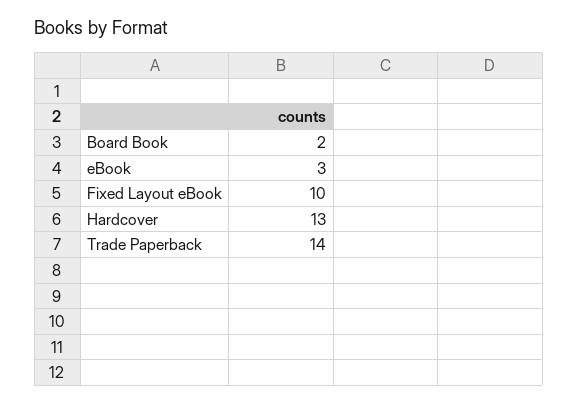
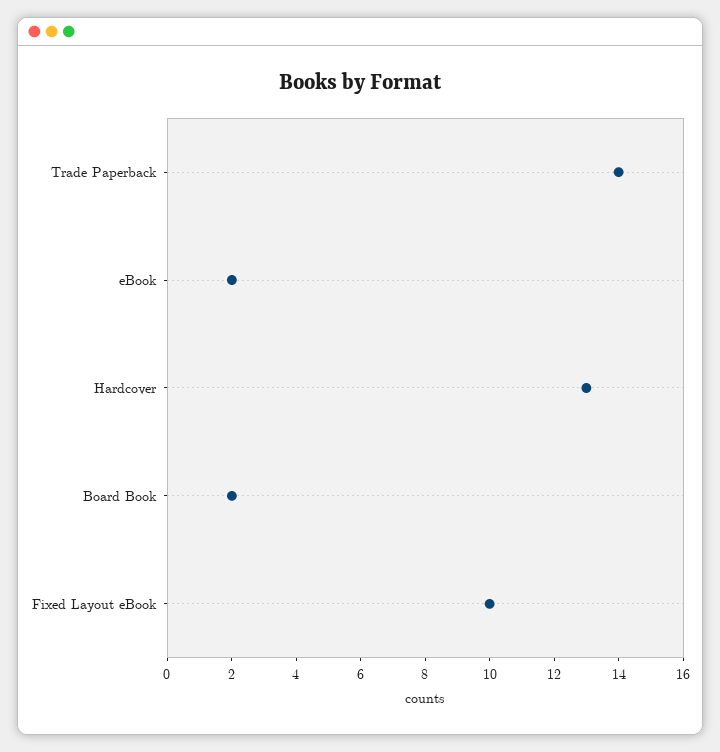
eBook: 3 -> 2

